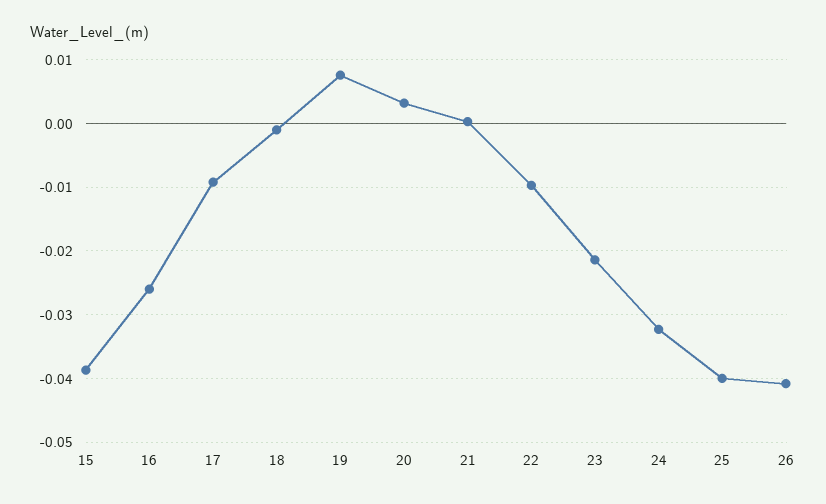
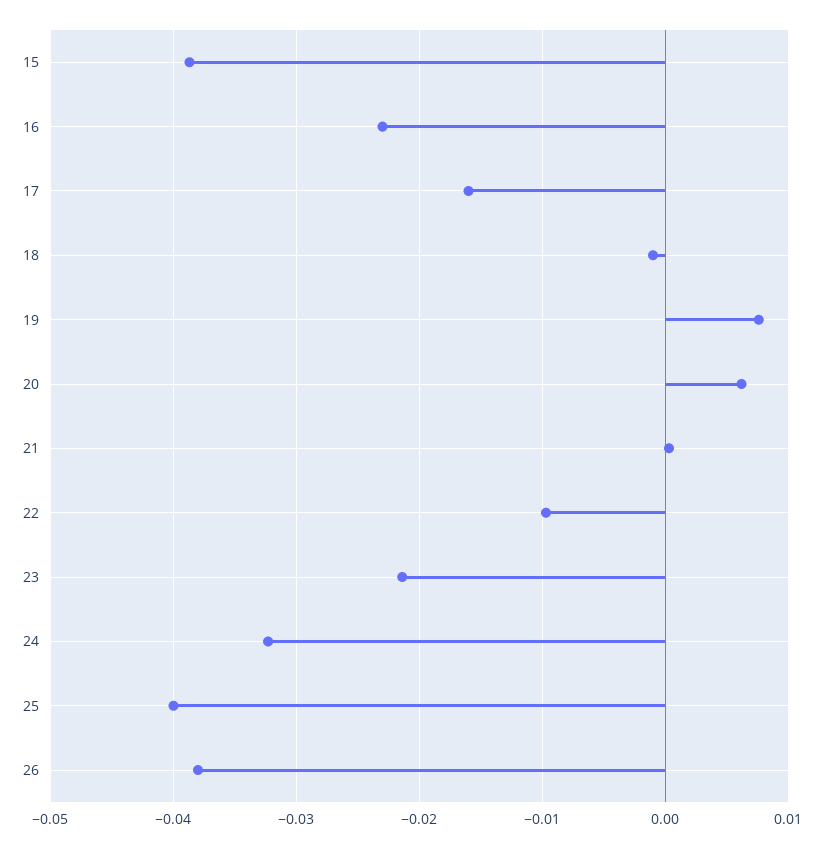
16: -0.026 -> -0.023
17: -0.009 -> -0.016
20: 0.003 -> 0.006
26: -0.041 -> -0.038

